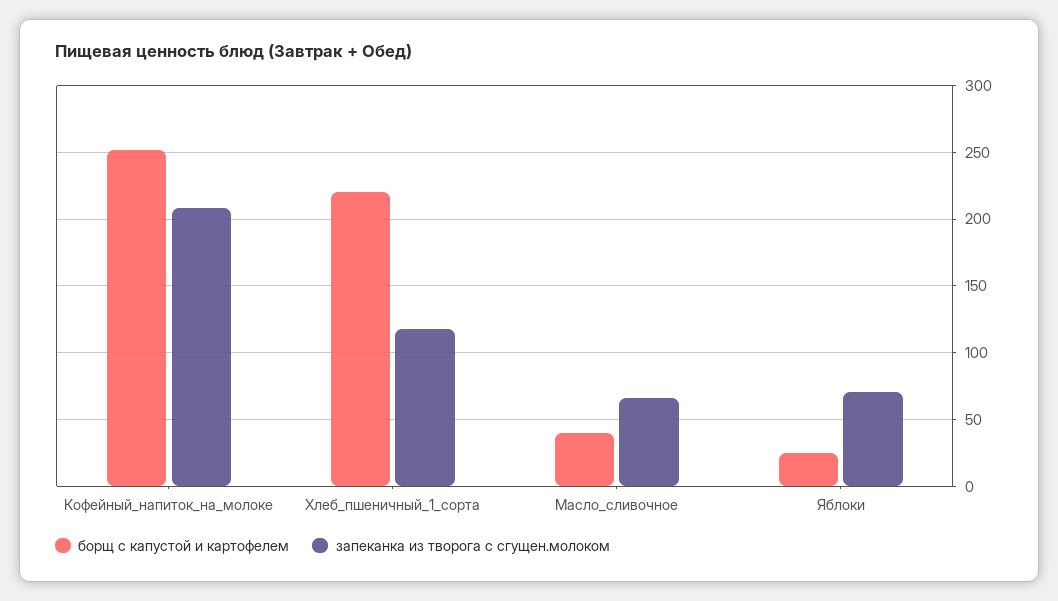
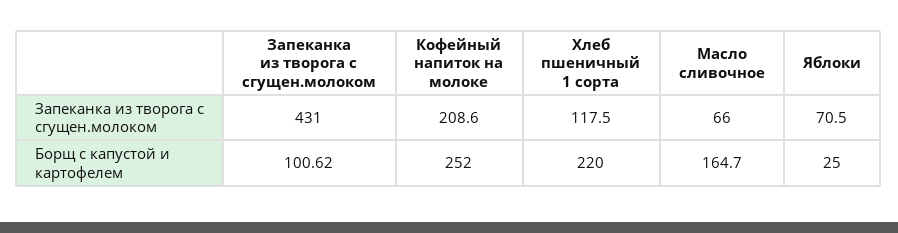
борщ с капустой и картофелем, Масло_сливочное: 40 -> 164.7
запеканка из творога с сгущен.молоком, Запеканка из творога с сгущен.молоком: none -> 431
борщ с капустой и картофелем, Запеканка из творога с сгущен.молоком: none -> 100.62

